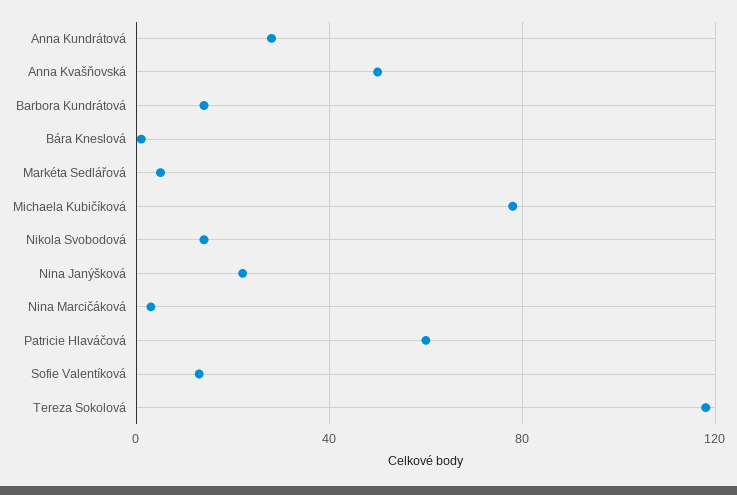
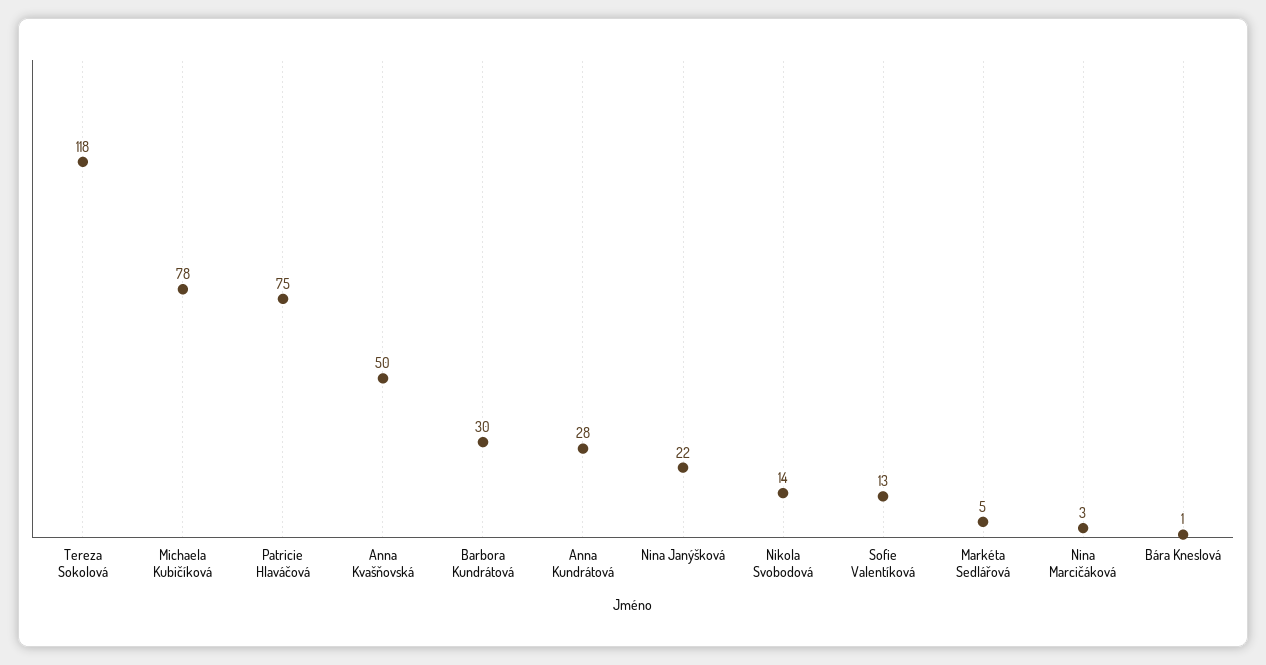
Barbora Kundrátová: 15 -> 30
Patricie Hlaváčová: 60 -> 75

